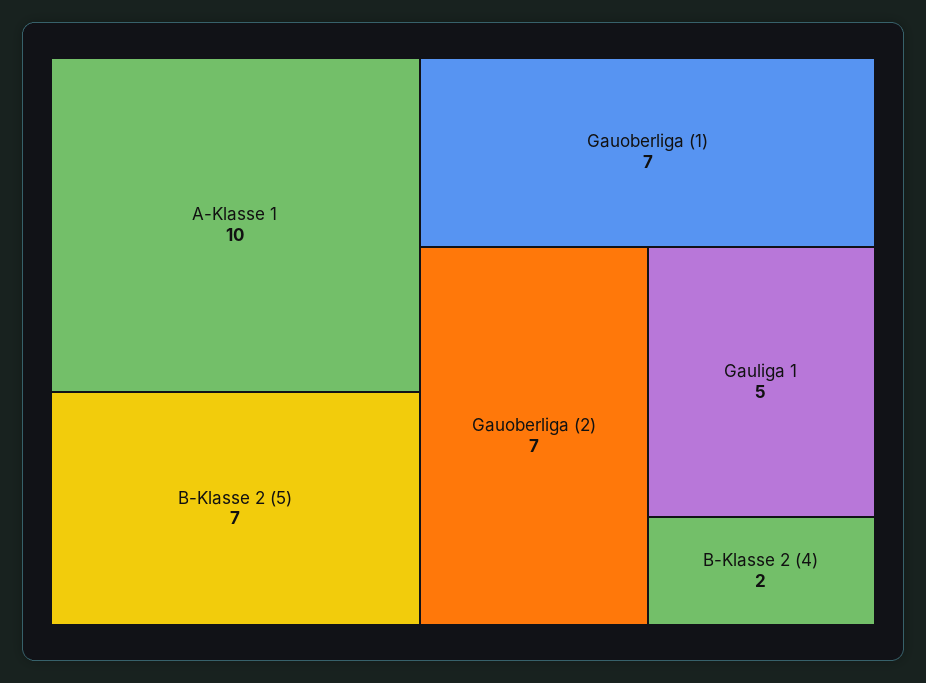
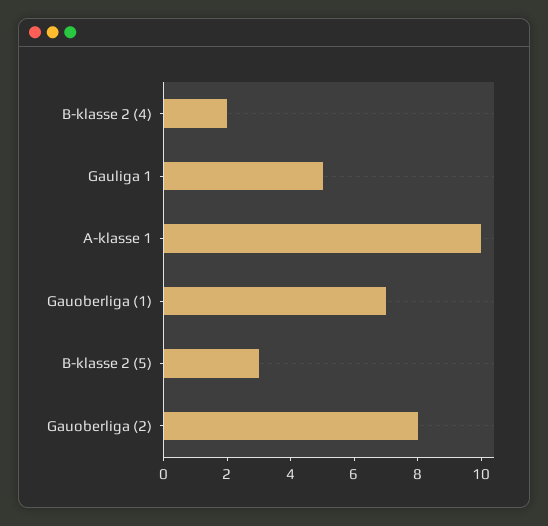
B-Klasse 2 (5): 7 -> 3
Gauoberliga (2): 7 -> 8

